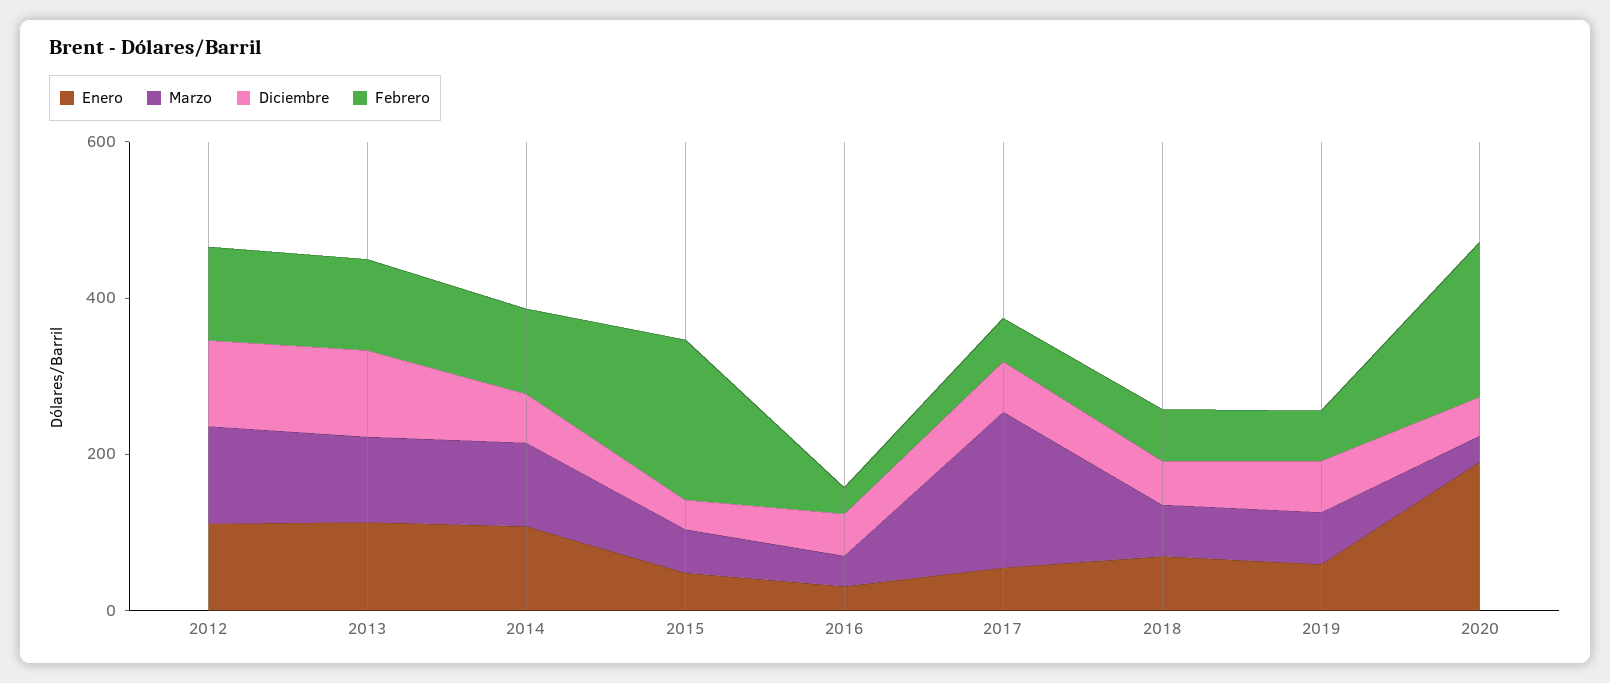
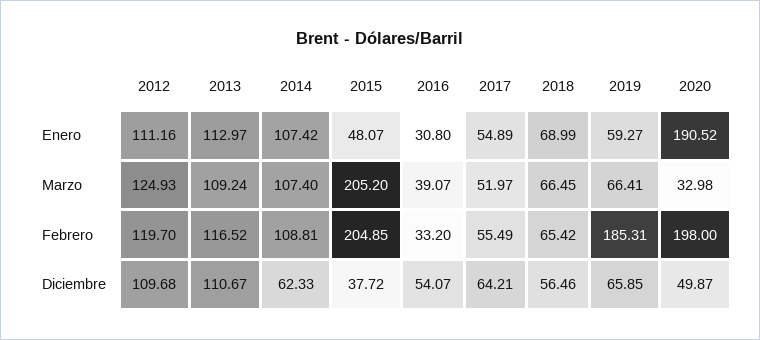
Marzo, 2015: 50 -> 205.2
Marzo, 2017: 200 -> 51.97
Febrero, 2019: 50 -> 185.31

